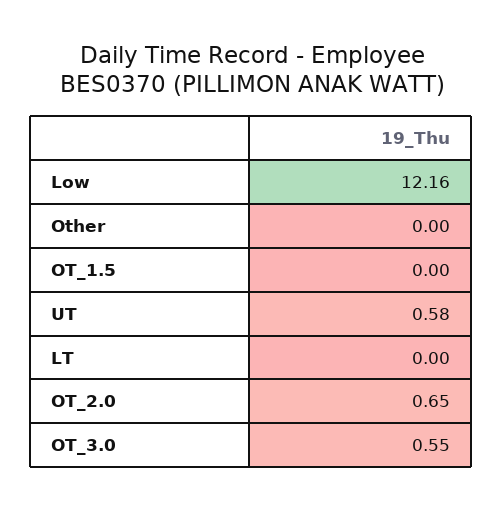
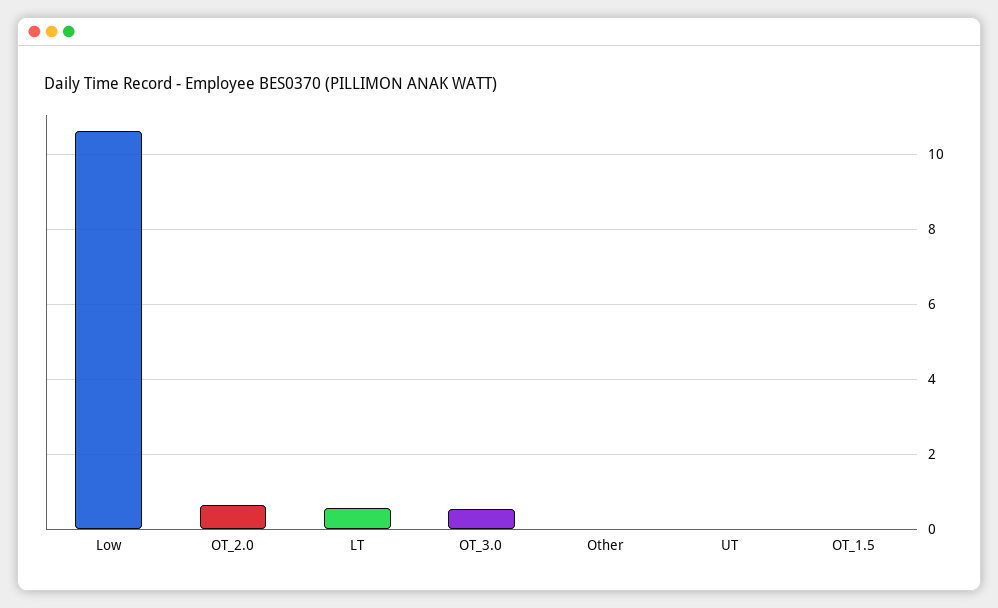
Low: 12.16 -> 10.6
UT: 0.58 -> 0
LT: 0 -> 0.6

